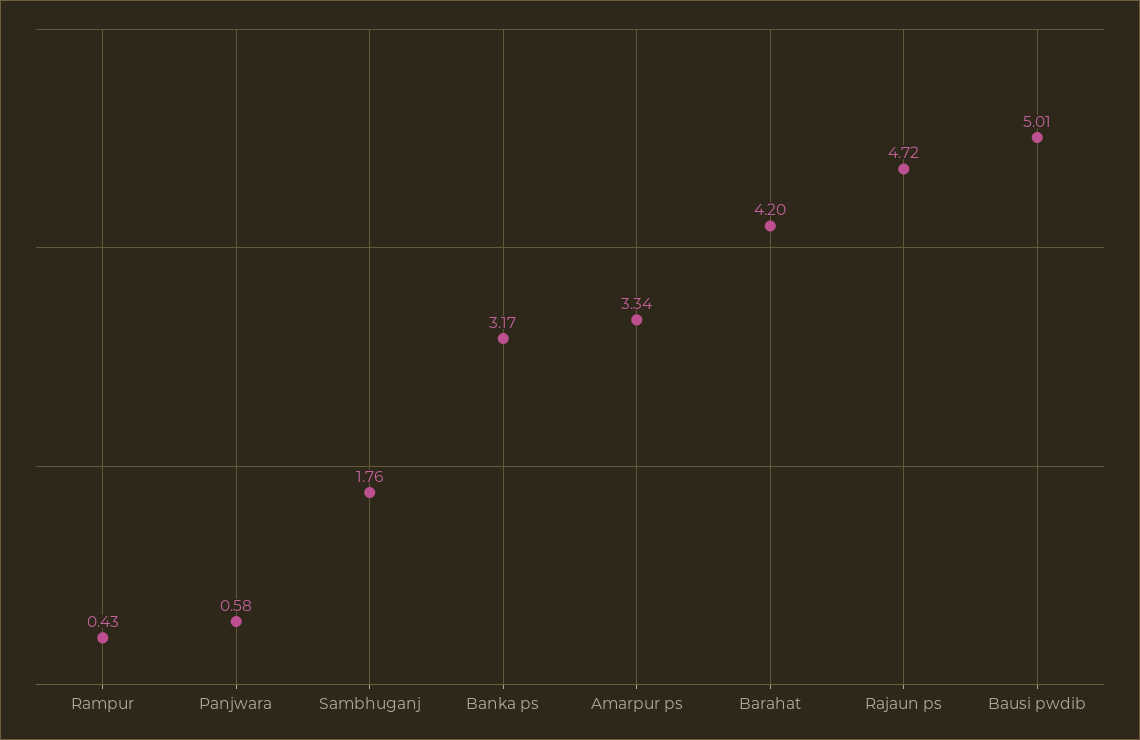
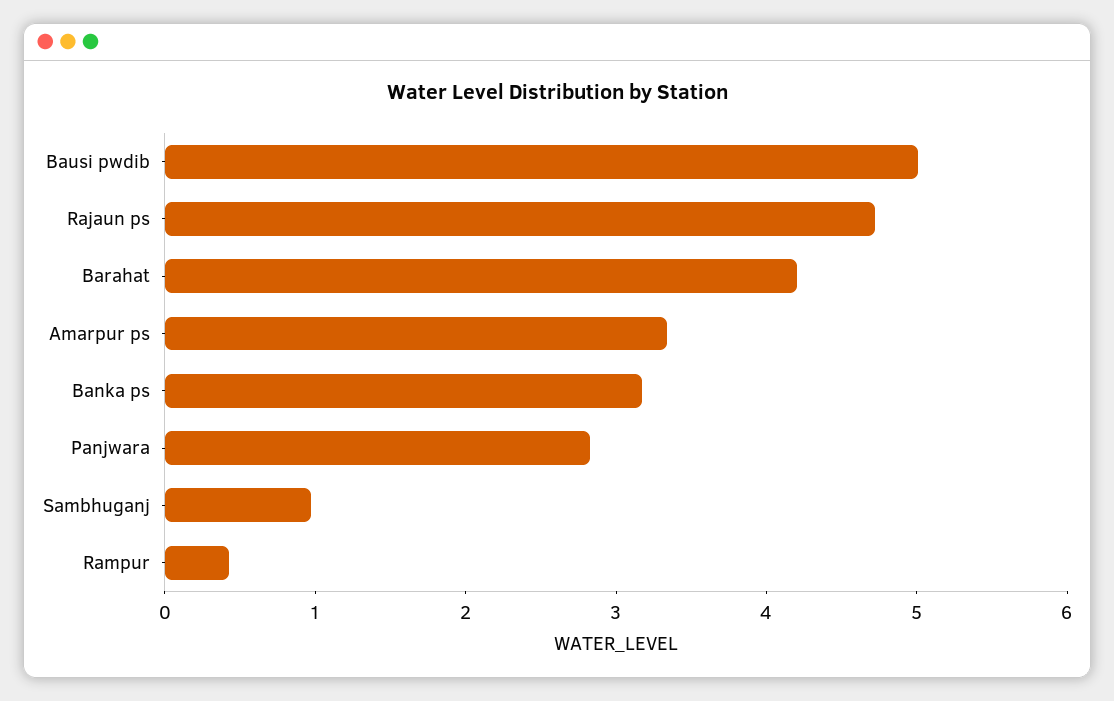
Panjwara: 0.58 -> 2.8
Sambhuganj: 1.76 -> 1

